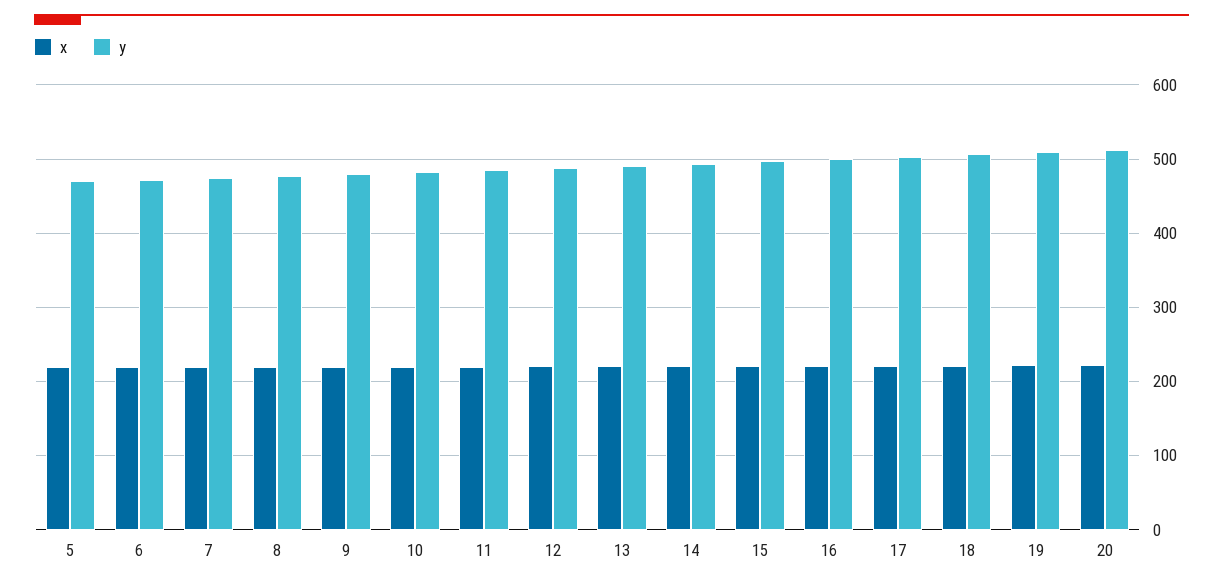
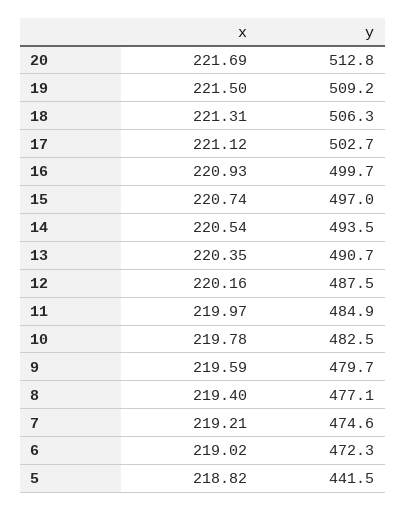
y, 5: 470 -> 441.5

